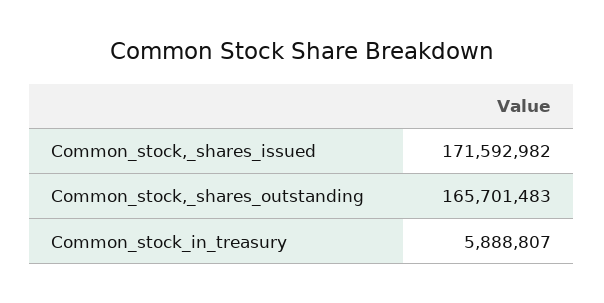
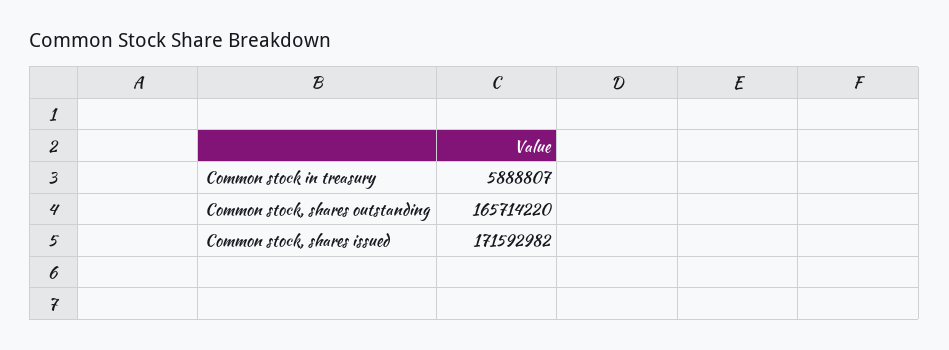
Common_stock,_shares_outstanding: 165701483 -> 165714220

